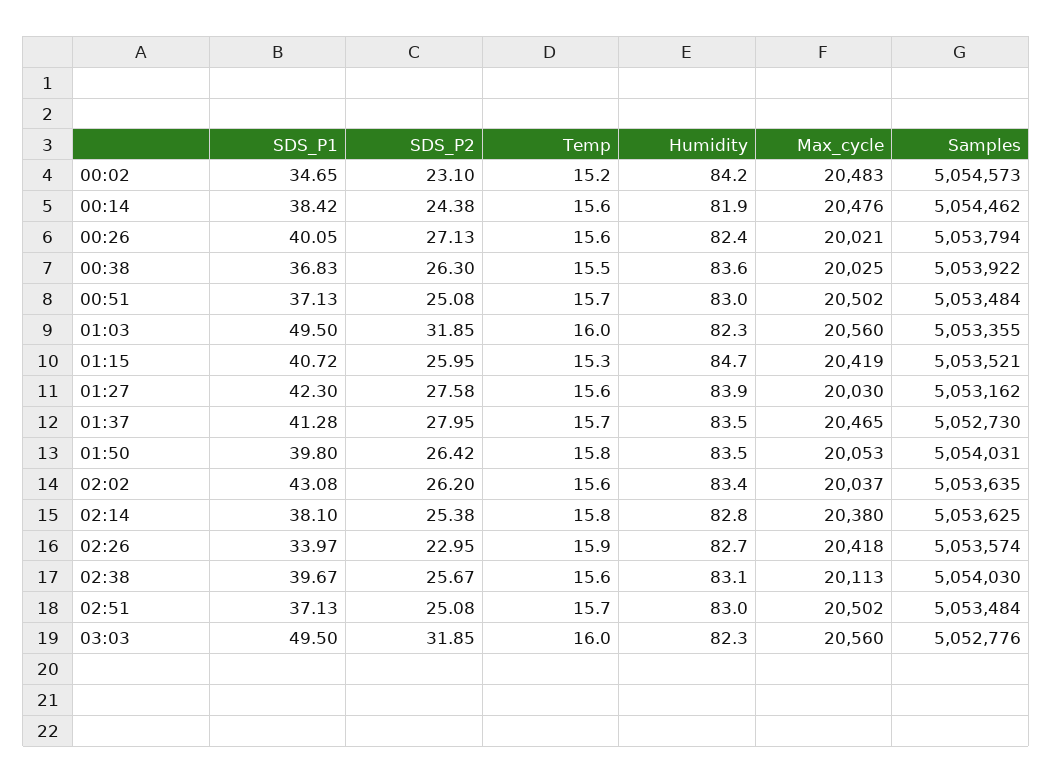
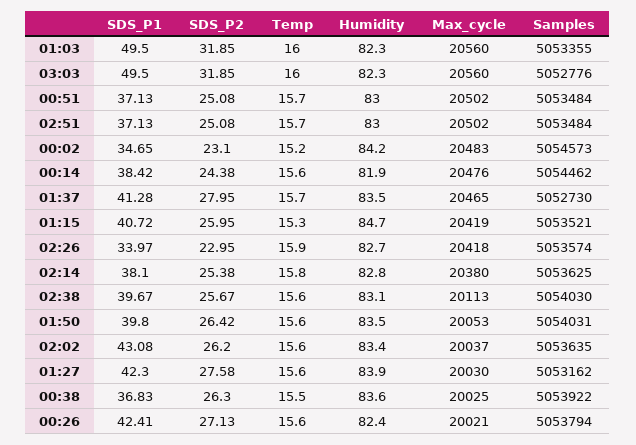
SDS_P1, 00:26: 40.05 -> 42.41
Temp, 01:50: 15.8 -> 15.6

